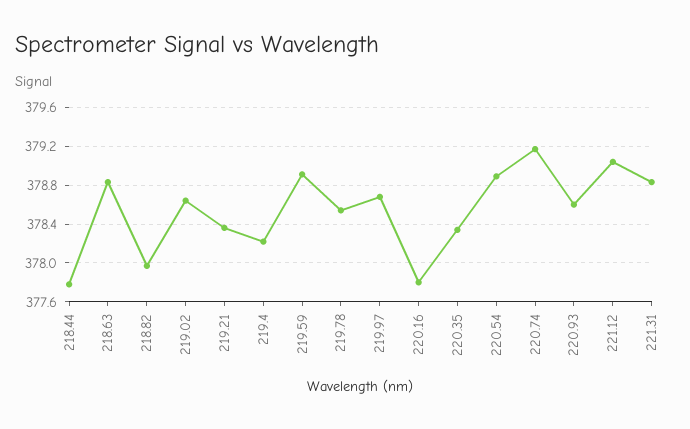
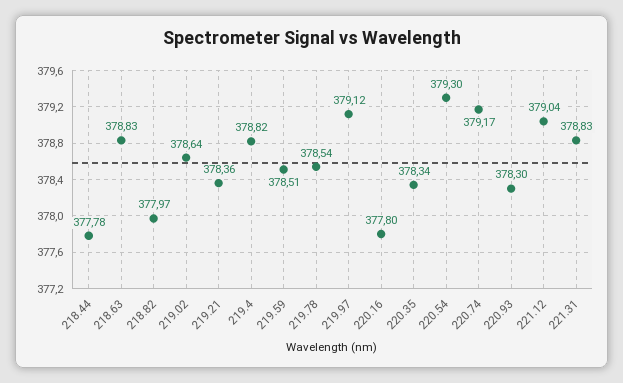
219.4: 378.2 -> 378.82
219.59: 378.9 -> 378.51
219.97: 378.7 -> 379.12
220.54: 378.9 -> 379.3
220.93: 378.6 -> 378.3

